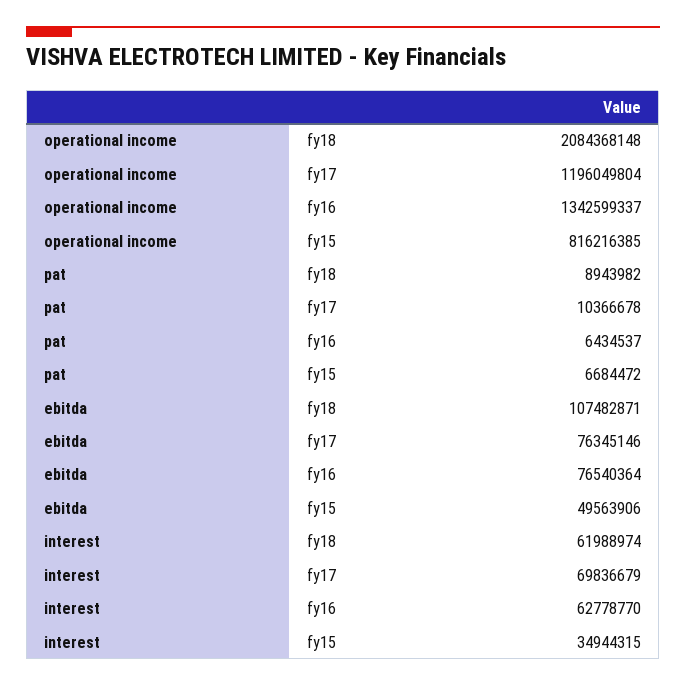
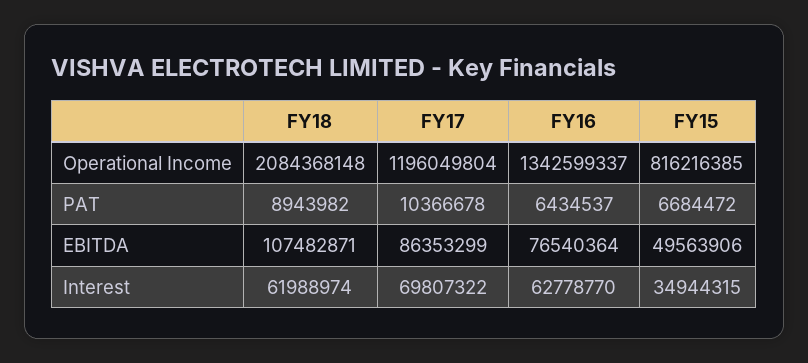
ebitda, fy17: 76345146 -> 86353299
interest, fy17: 69836679 -> 69807322

